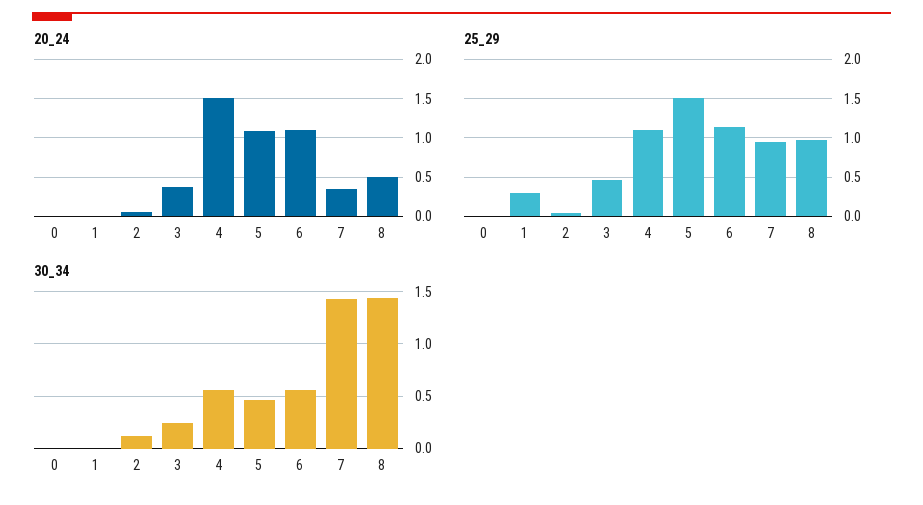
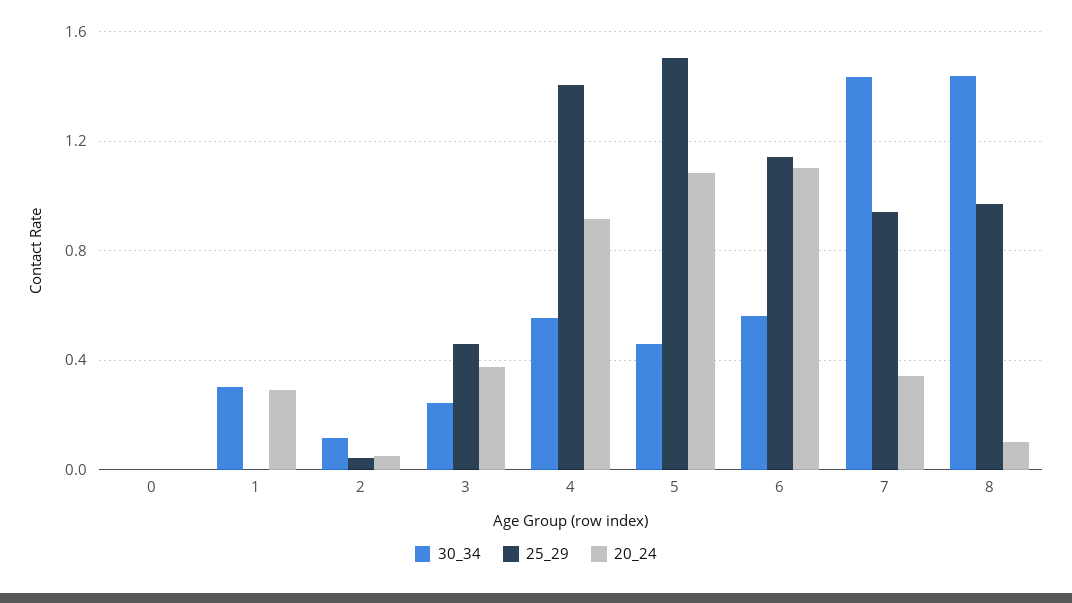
20_24, 1: 0 -> 0.3
20_24, 4: 1.5 -> 0.9
20_24, 8: 0.5 -> 0.1
25_29, 1: 0.3 -> 0
25_29, 4: 1.1 -> 1.4
30_34, 1: 0 -> 0.3

